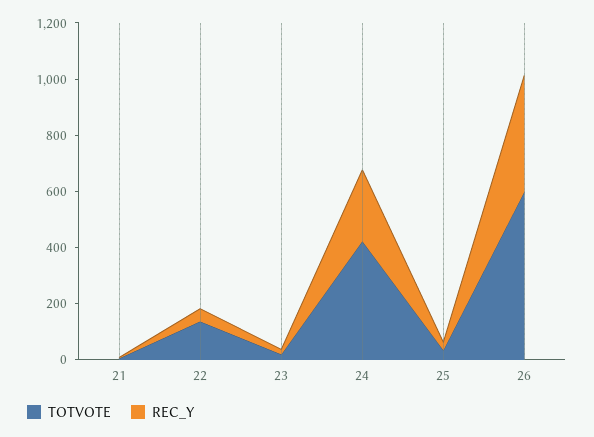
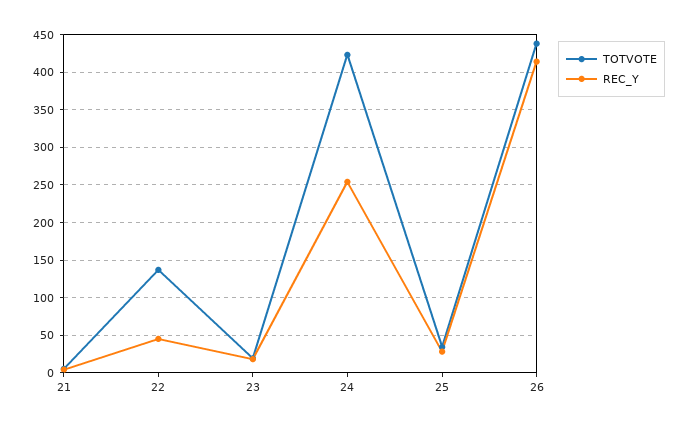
TOTVOTE, 26: 600 -> 440

